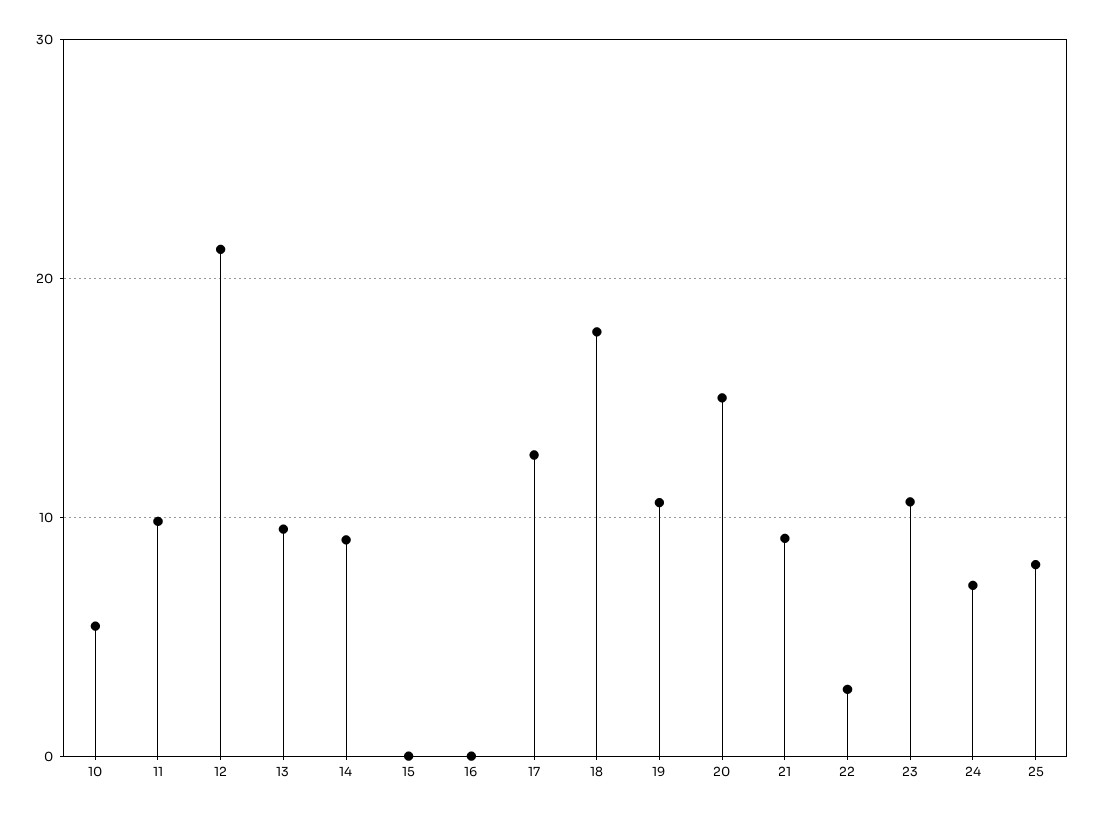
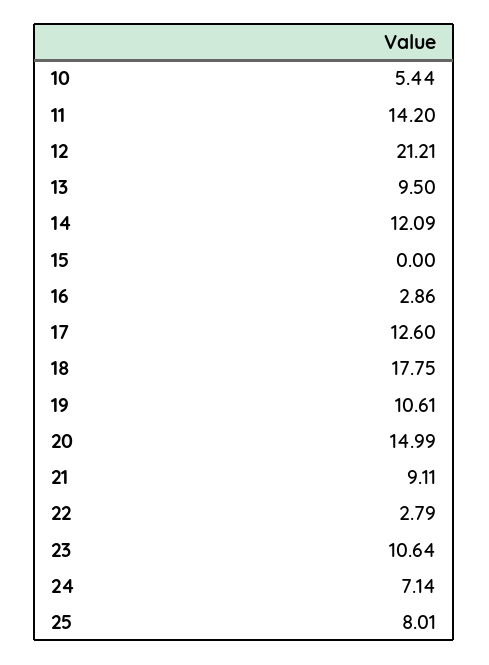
11: 10 -> 14.2
14: 9 -> 12.09
16: 0 -> 2.86

